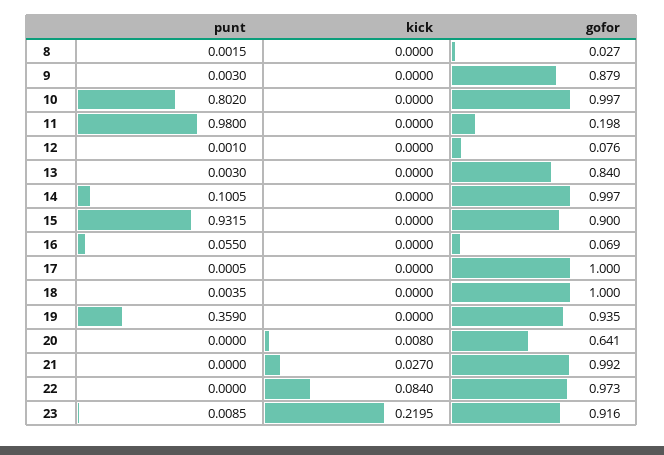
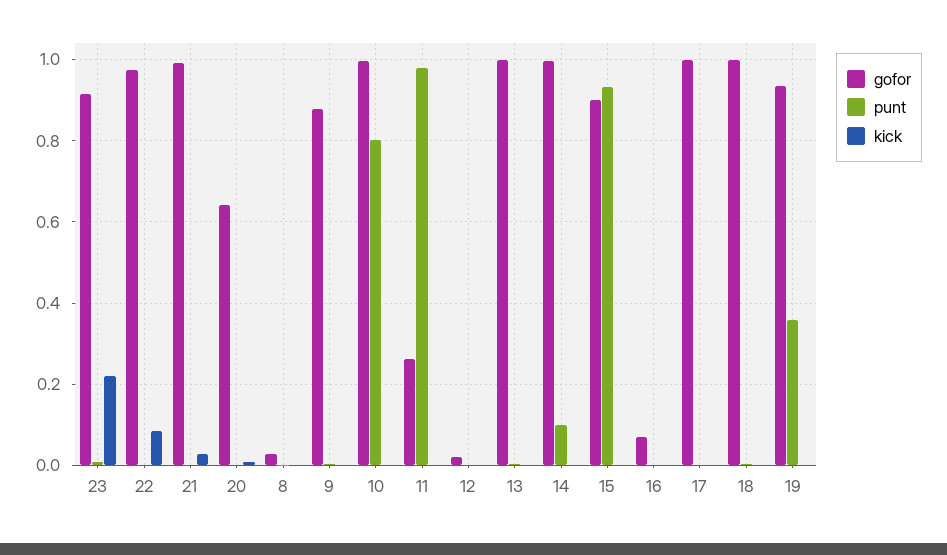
gofor, 11: 0.198 -> 0.26
gofor, 12: 0.076 -> 0.02
gofor, 13: 0.84 -> 1
punt, 16: 0.055 -> 0

